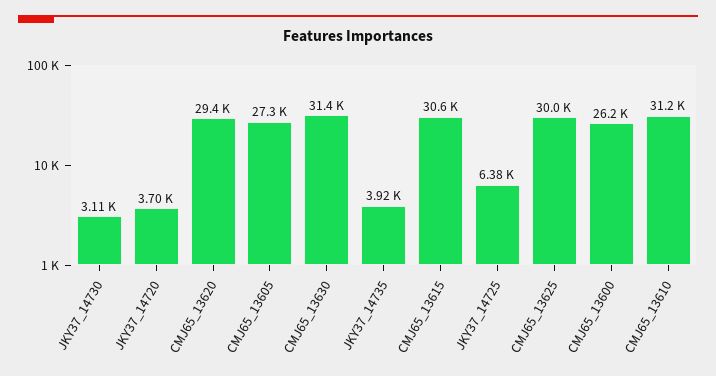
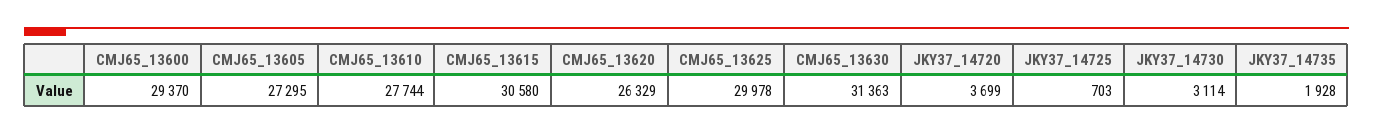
CMJ65_13620: 29400 -> 26329
JKY37_14735: 3920 -> 1928
JKY37_14725: 6380 -> 703
CMJ65_13600: 26200 -> 29370
CMJ65_13610: 31200 -> 27744

